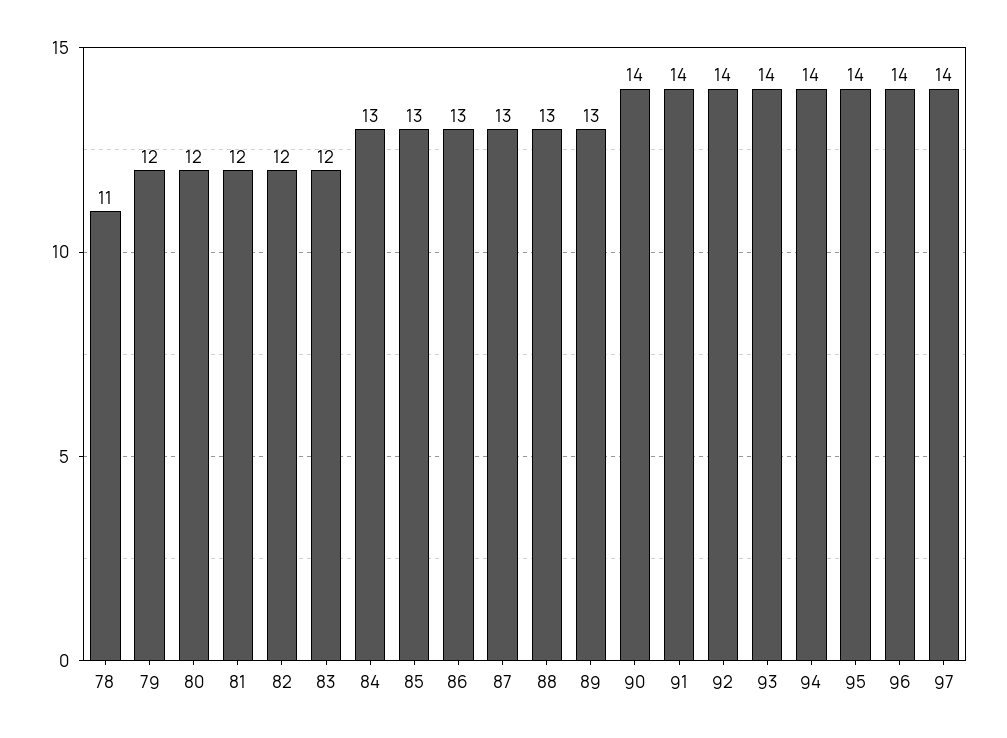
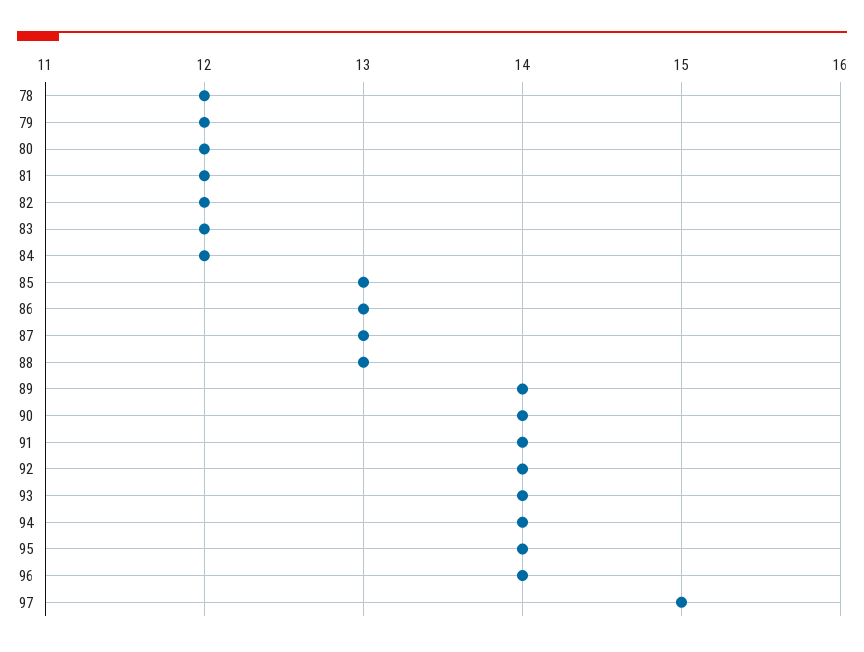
78: 11 -> 12
84: 13 -> 12
89: 13 -> 14
97: 14 -> 15

